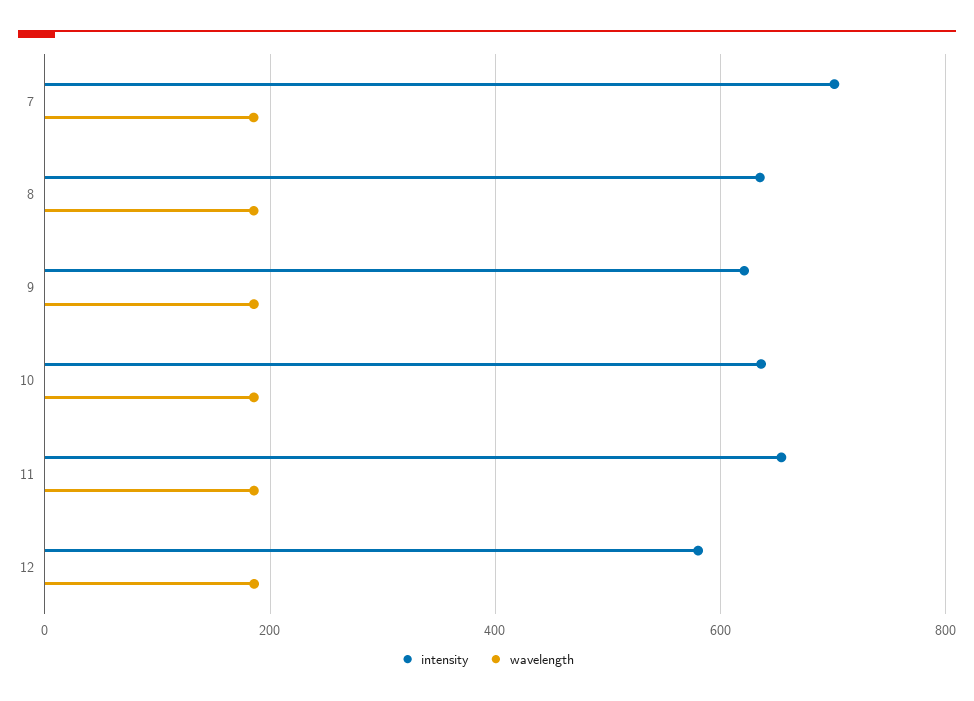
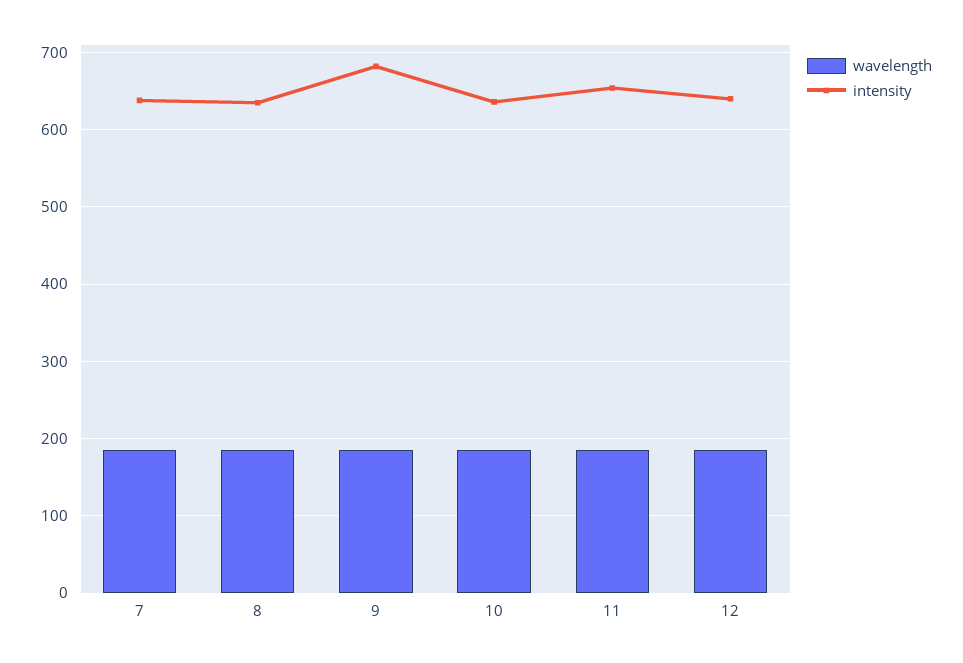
intensity, 7: 700 -> 640
intensity, 9: 620 -> 680
intensity, 12: 580 -> 640

